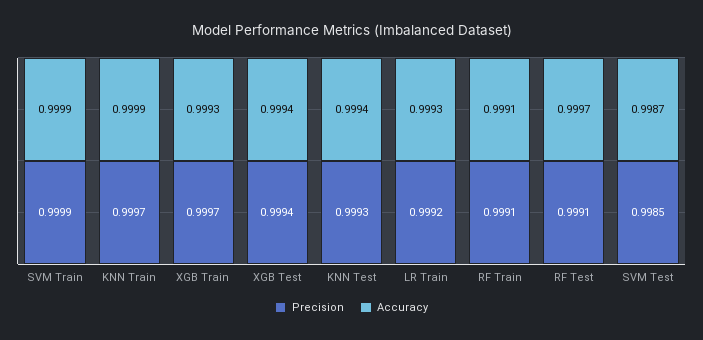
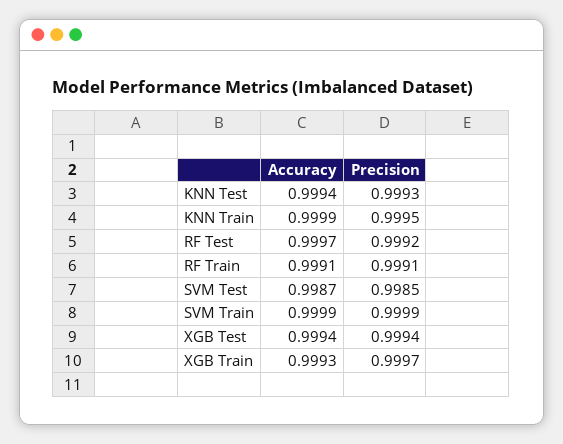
Precision, KNN Train: 0.9997 -> 0.9995
Precision, LR Train: 0.9992 -> none
Accuracy, LR Train: 0.9993 -> none
Precision, RF Test: 0.9991 -> 0.9992

